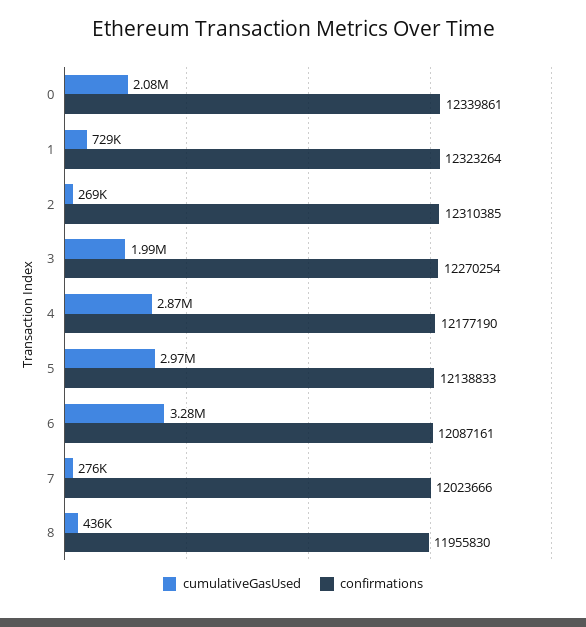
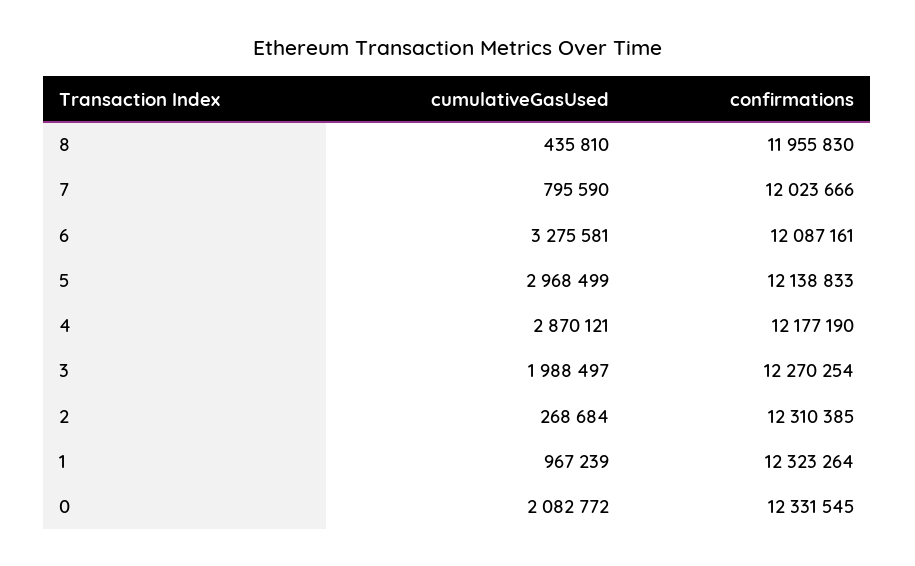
confirmations, 0: 12339861 -> 12331545
cumulativeGasUsed, 1: 729000 -> 967239
cumulativeGasUsed, 7: 276000 -> 795590

